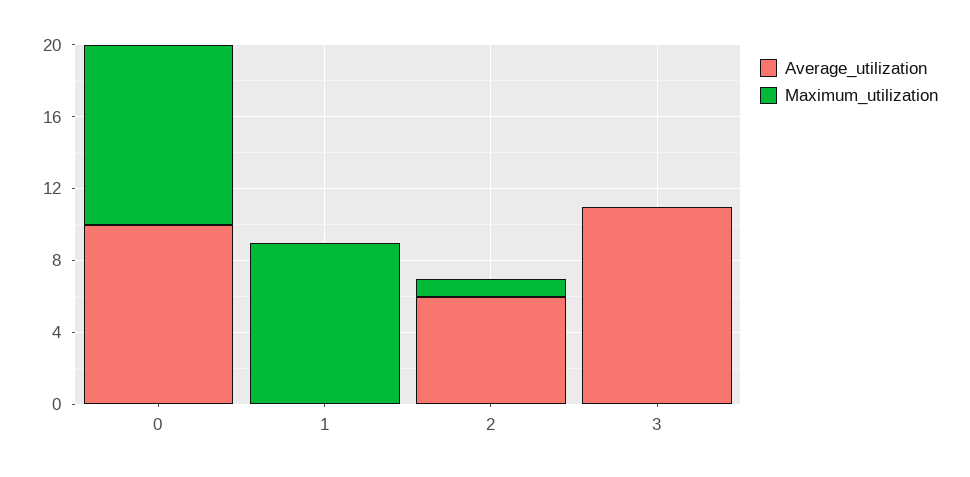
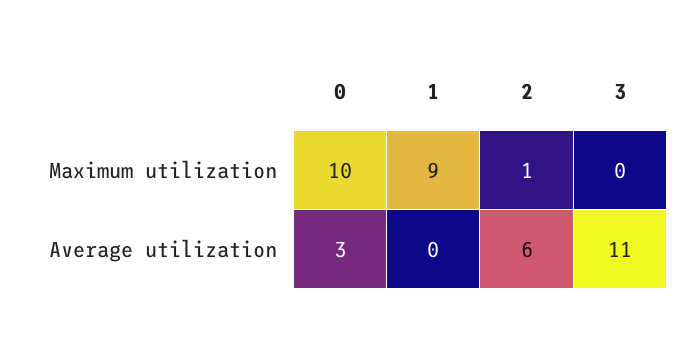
Average_utilization, 0: 10 -> 3

